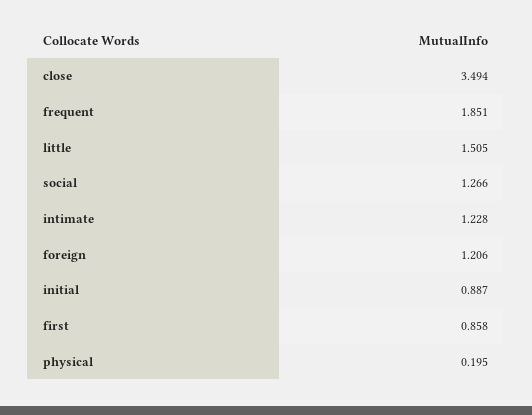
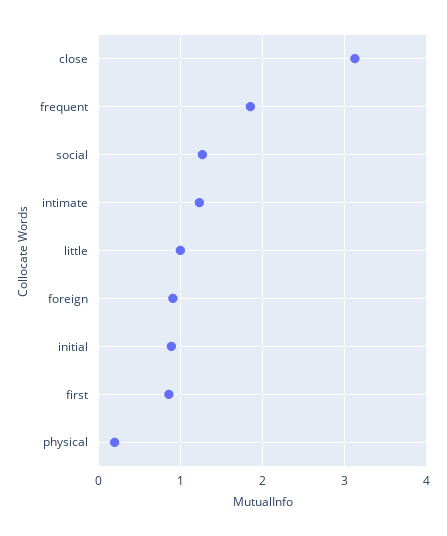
close: 3.494 -> 3.1
little: 1.505 -> 1
foreign: 1.206 -> 0.9

